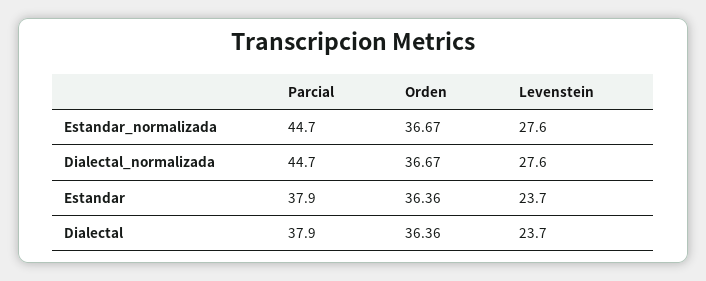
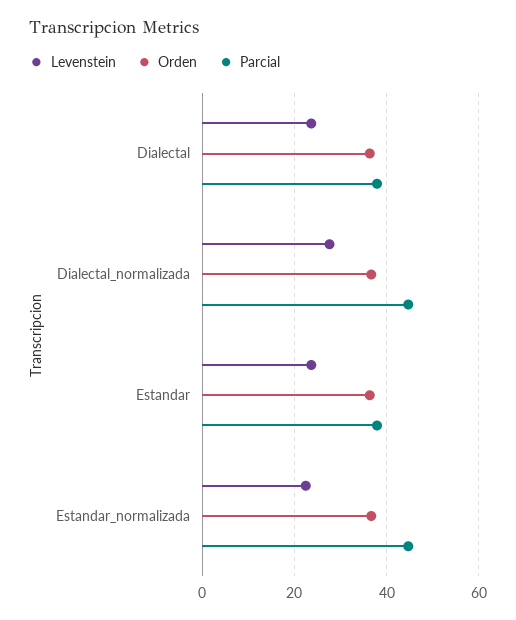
Levenstein, Estandar_normalizada: 27.6 -> 22

